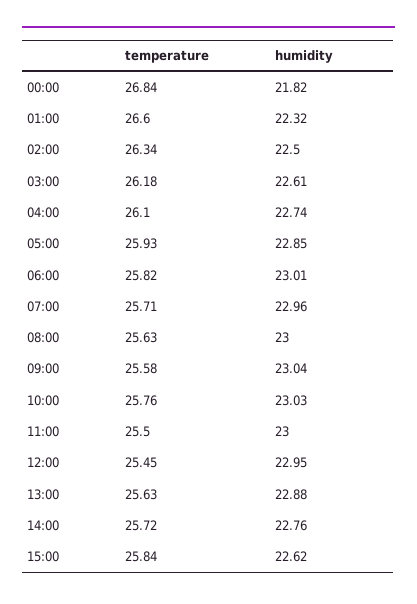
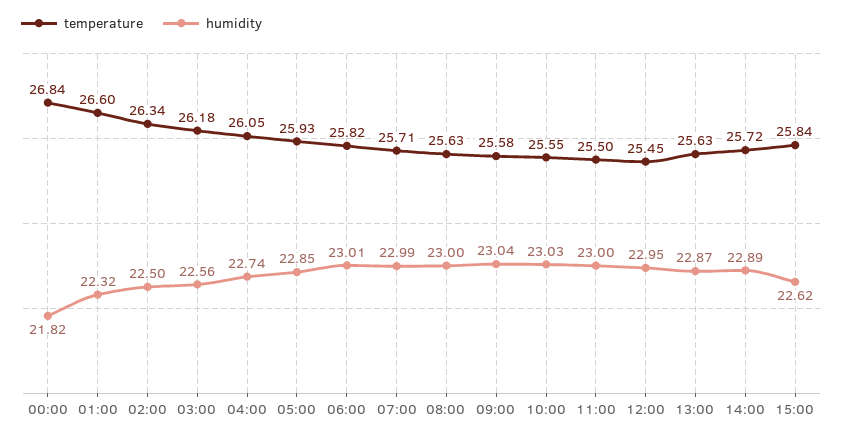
humidity, 03:00: 22.61 -> 22.56
temperature, 04:00: 26.1 -> 26.05
humidity, 07:00: 22.96 -> 22.99
temperature, 10:00: 25.76 -> 25.55
humidity, 13:00: 22.88 -> 22.87
humidity, 14:00: 22.76 -> 22.89

